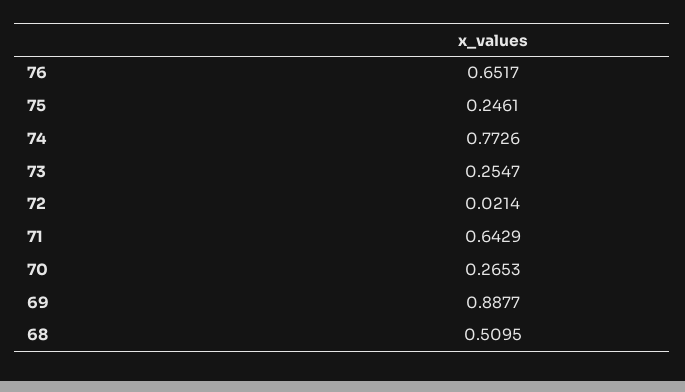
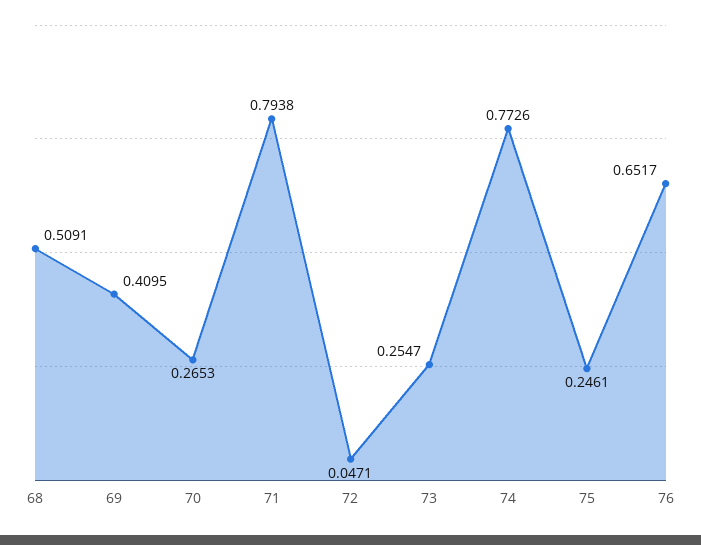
72: 0.0214 -> 0.0471
71: 0.6429 -> 0.7938
69: 0.8877 -> 0.4095
68: 0.5095 -> 0.5091

